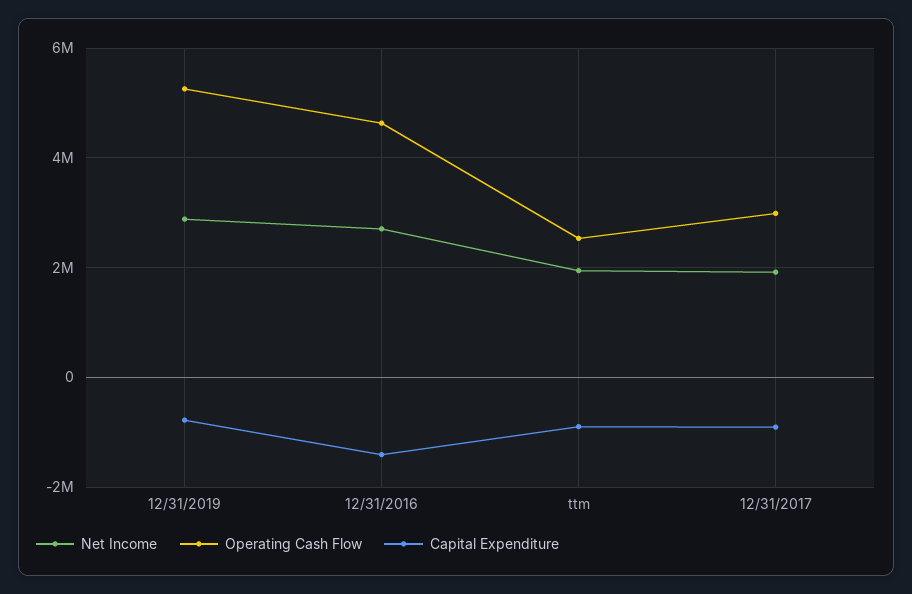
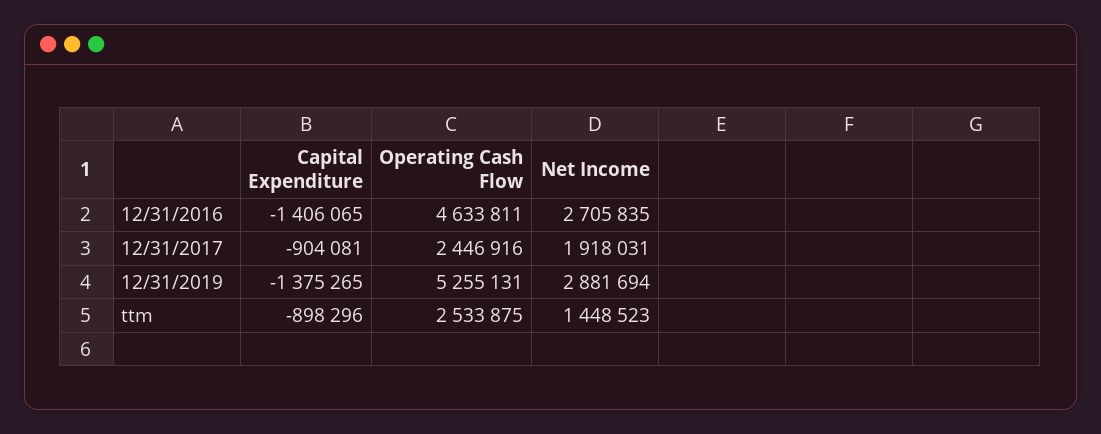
Capital Expenditure, 12/31/2019: -800000 -> -1375265
Net Income, ttm: 2000000 -> 1448523
Operating Cash Flow, 12/31/2017: 3000000 -> 2446916

